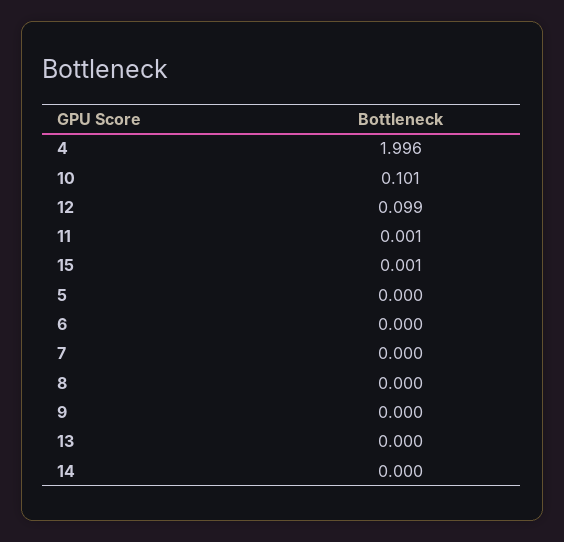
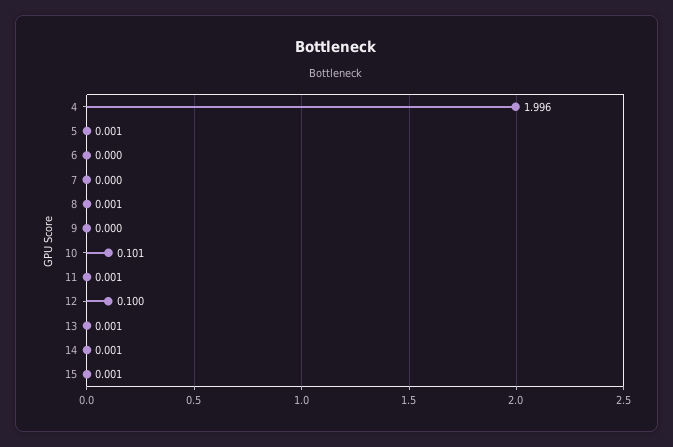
12: 0.099 -> 0.1
5: 0 -> 0.001
8: 0 -> 0.001
13: 0 -> 0.001
14: 0 -> 0.001

